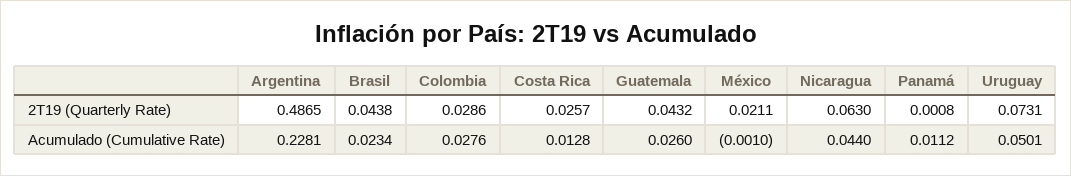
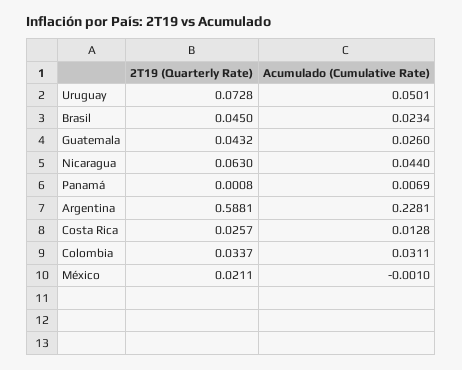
Argentina, 2T19 (Quarterly Rate): 0.4865 -> 0.5881
Brasil, 2T19 (Quarterly Rate): 0.0438 -> 0.045
Colombia, 2T19 (Quarterly Rate): 0.0286 -> 0.0337
Uruguay, 2T19 (Quarterly Rate): 0.0731 -> 0.0728
Colombia, Acumulado (Cumulative Rate): 0.0276 -> 0.0311
Panamá, Acumulado (Cumulative Rate): 0.0112 -> 0.0069

